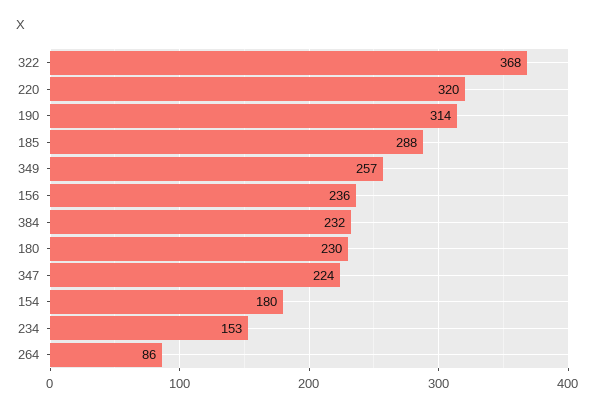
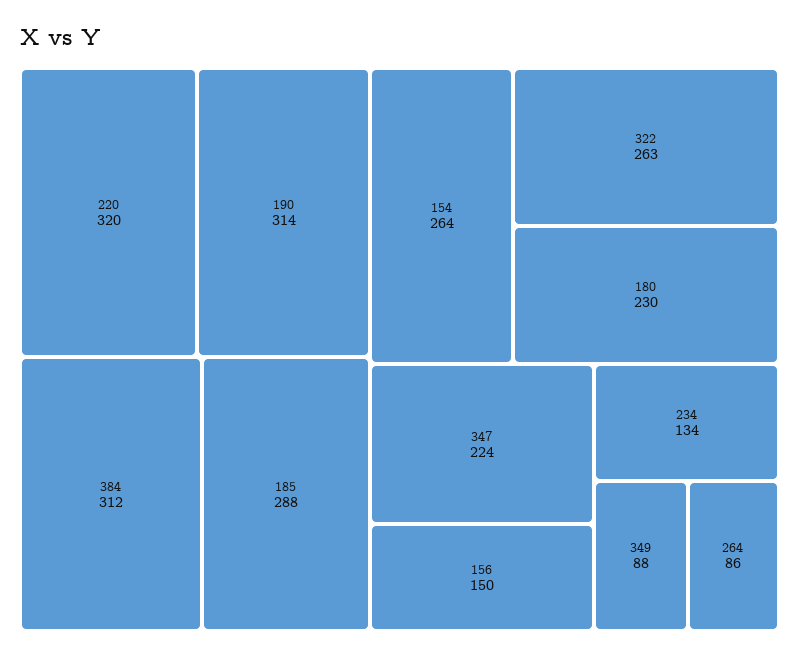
322: 368 -> 263
349: 257 -> 88
156: 236 -> 150
384: 232 -> 312
154: 180 -> 264
234: 153 -> 134

